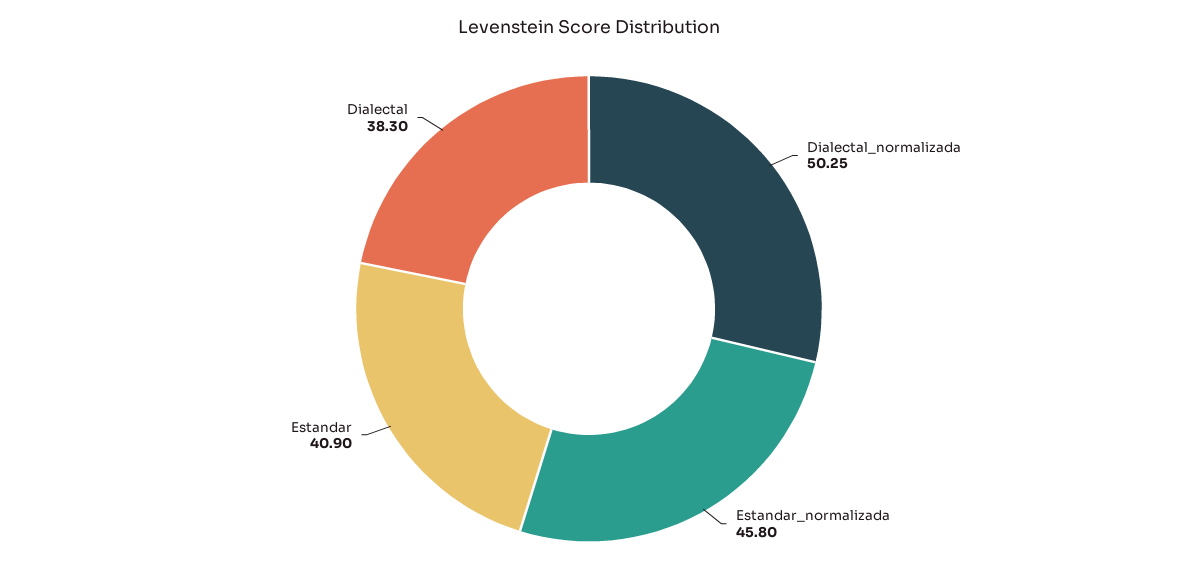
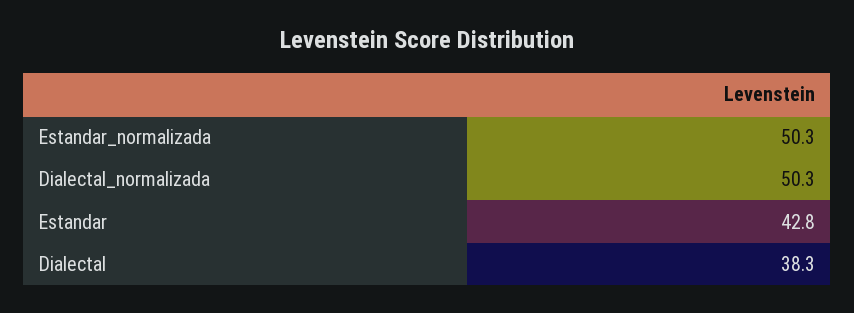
Estandar_normalizada: 45.8 -> 50.3
Estandar: 40.9 -> 42.8

